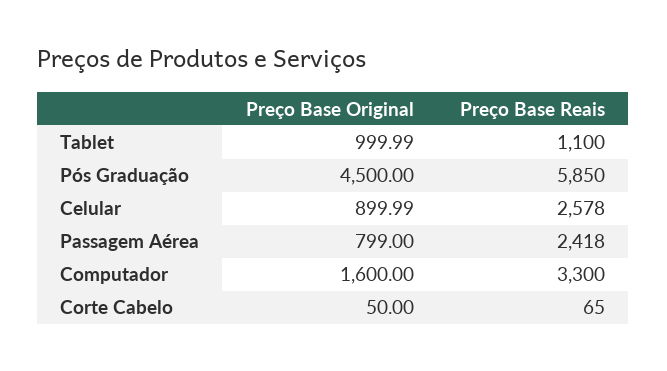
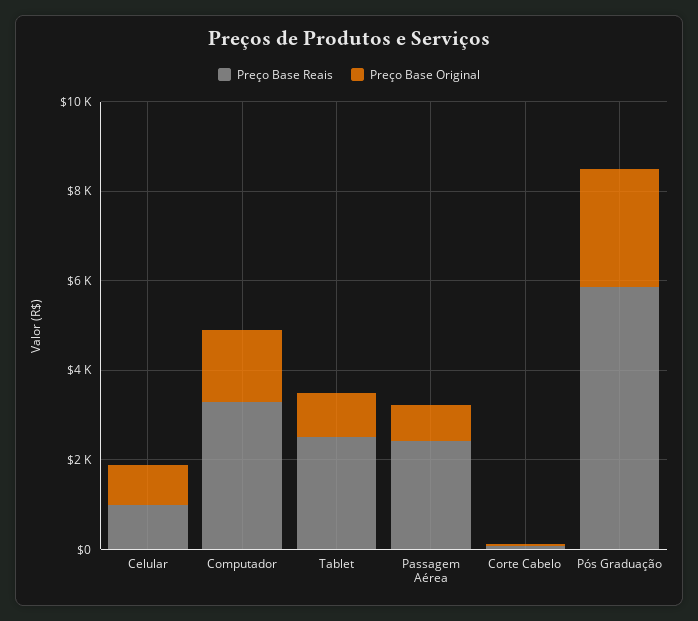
Preço Base Reais, Tablet: 1100 -> 2500
Preço Base Original, Pós Graduação: 4500 -> 2500
Preço Base Reais, Celular: 2578 -> 1000

